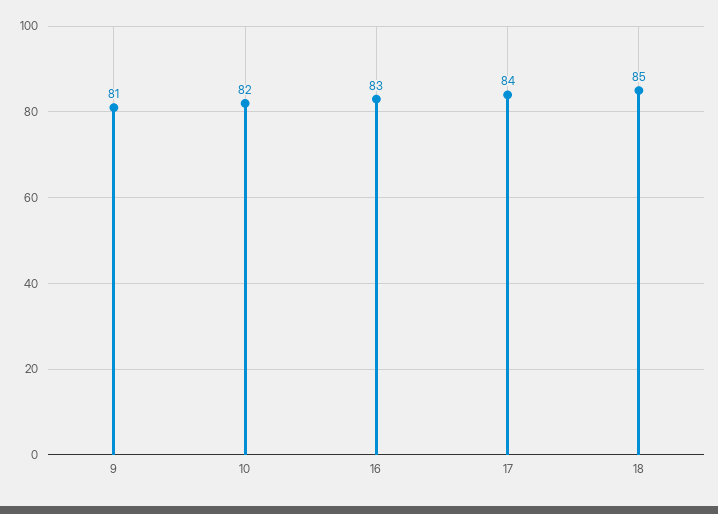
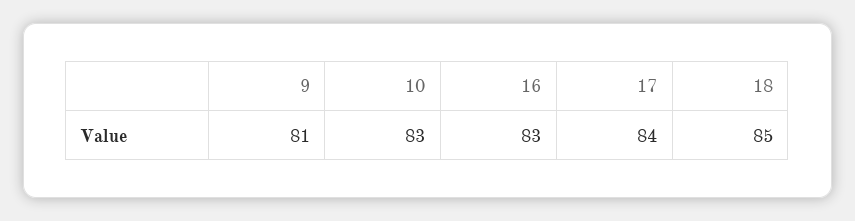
10: 82 -> 83

